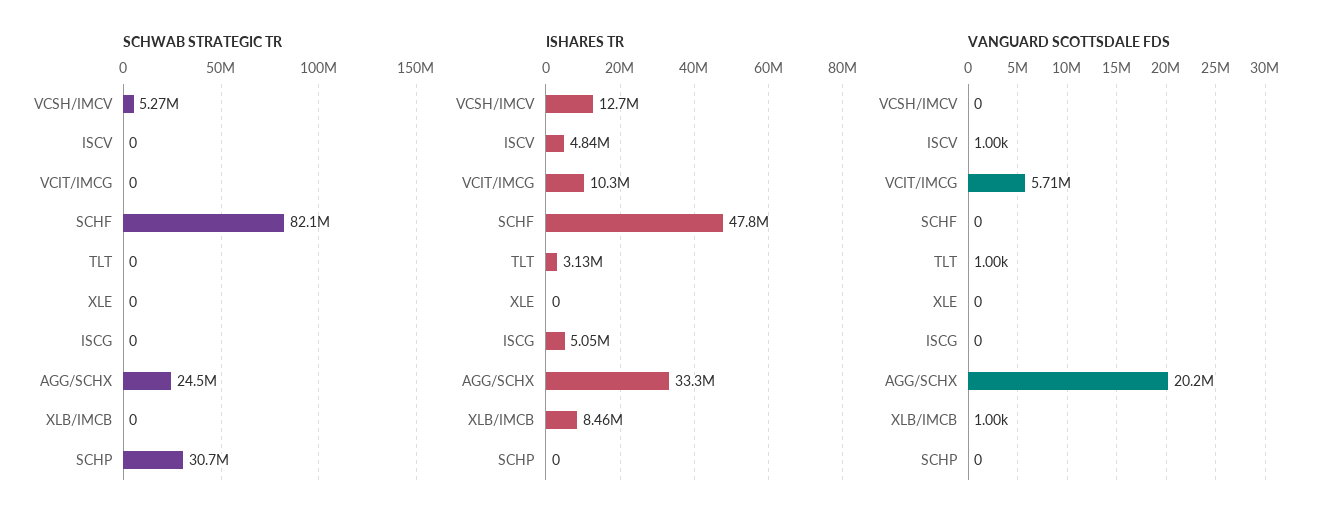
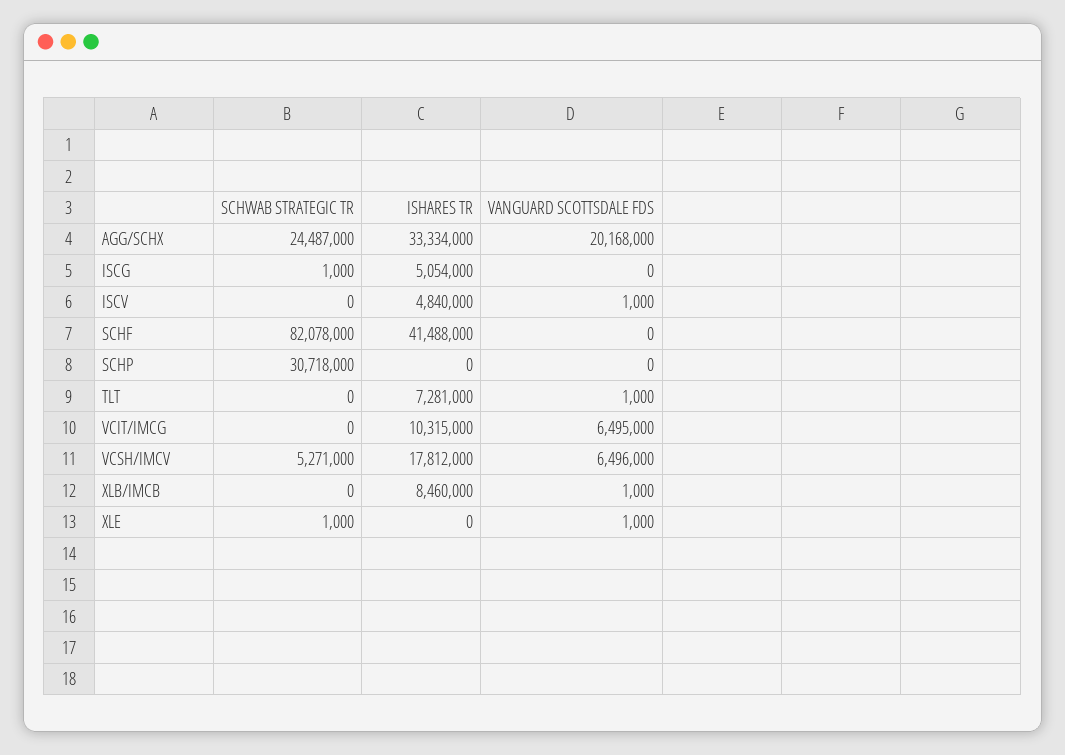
SCHWAB STRATEGIC TR, XLE: 0 -> 1000
SCHWAB STRATEGIC TR, ISCG: 0 -> 1000
ISHARES TR, VCSH/IMCV: 12700000 -> 17812000
ISHARES TR, SCHF: 47800000 -> 41488000
ISHARES TR, TLT: 3130000 -> 7281000
VANGUARD SCOTTSDALE FDS, VCSH/IMCV: 0 -> 6496000
VANGUARD SCOTTSDALE FDS, VCIT/IMCG: 5710000 -> 6495000
VANGUARD SCOTTSDALE FDS, XLE: 0 -> 1000

